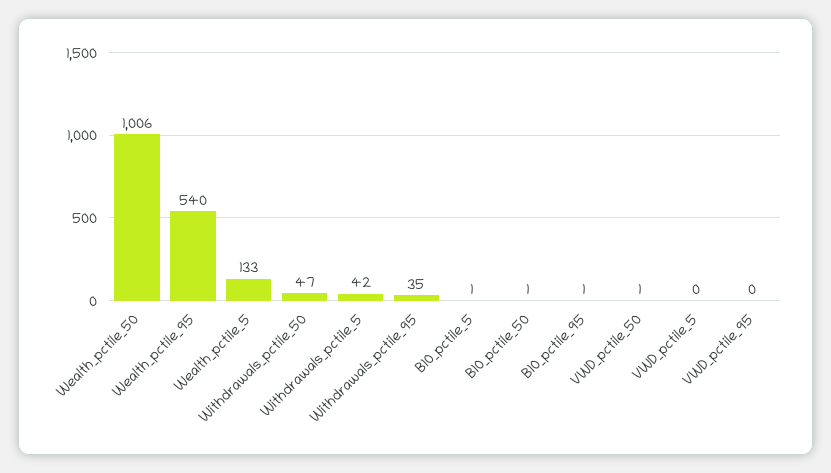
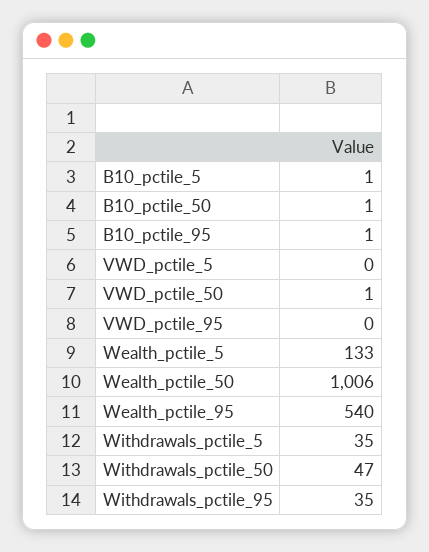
Withdrawals_pctile_5: 42 -> 35

